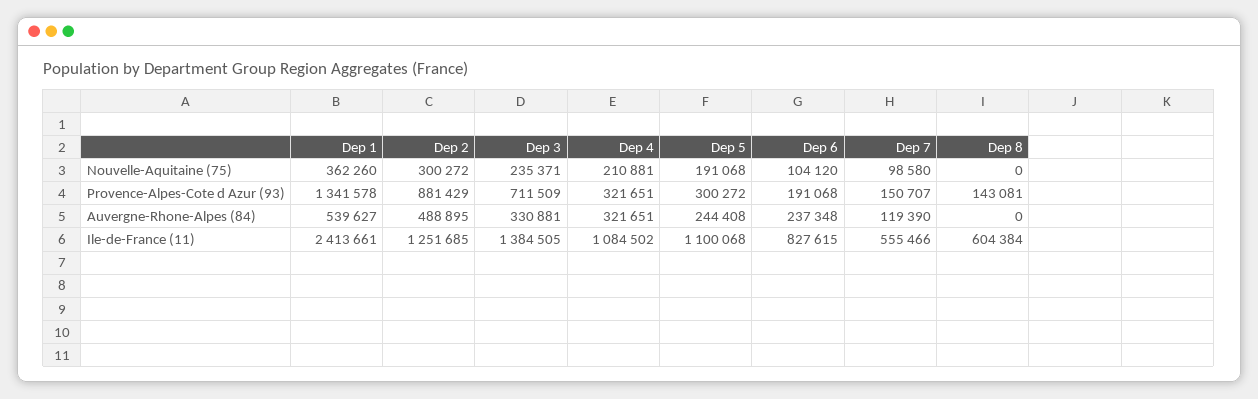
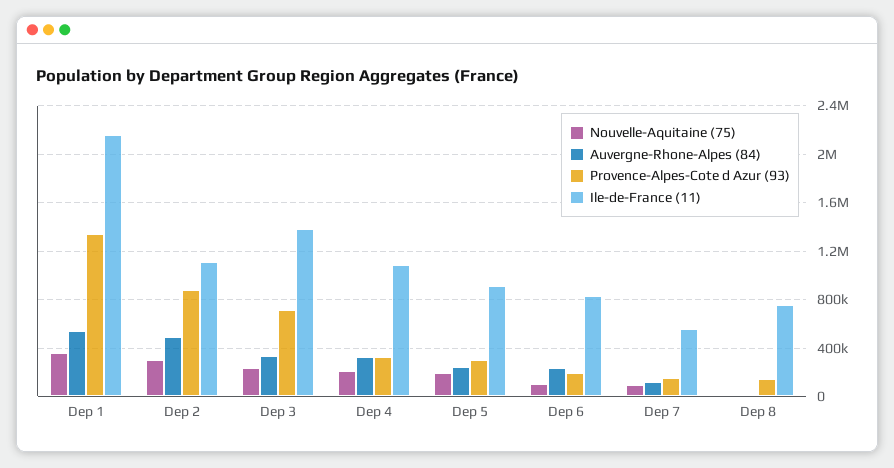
Ile-de-France (11), Dep 1: 2413661 -> 2150000
Ile-de-France (11), Dep 2: 1251685 -> 1100000
Ile-de-France (11), Dep 5: 1100068 -> 900000
Ile-de-France (11), Dep 8: 604384 -> 750000

